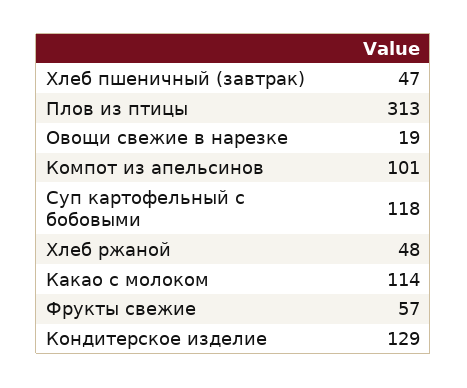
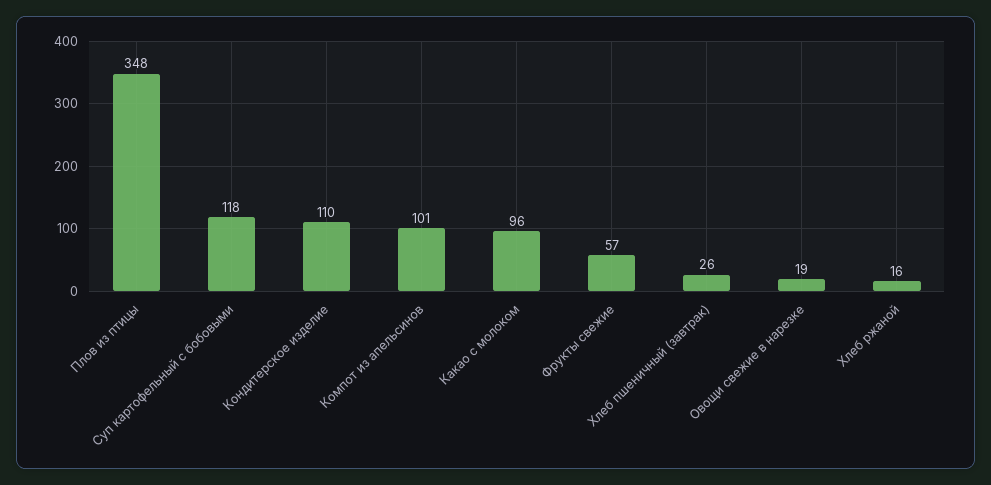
Хлеб пшеничный (завтрак): 47 -> 26
Плов из птицы: 313 -> 348
Хлеб ржаной: 48 -> 16
Какао с молоком: 114 -> 96
Кондитерское изделие: 129 -> 110

